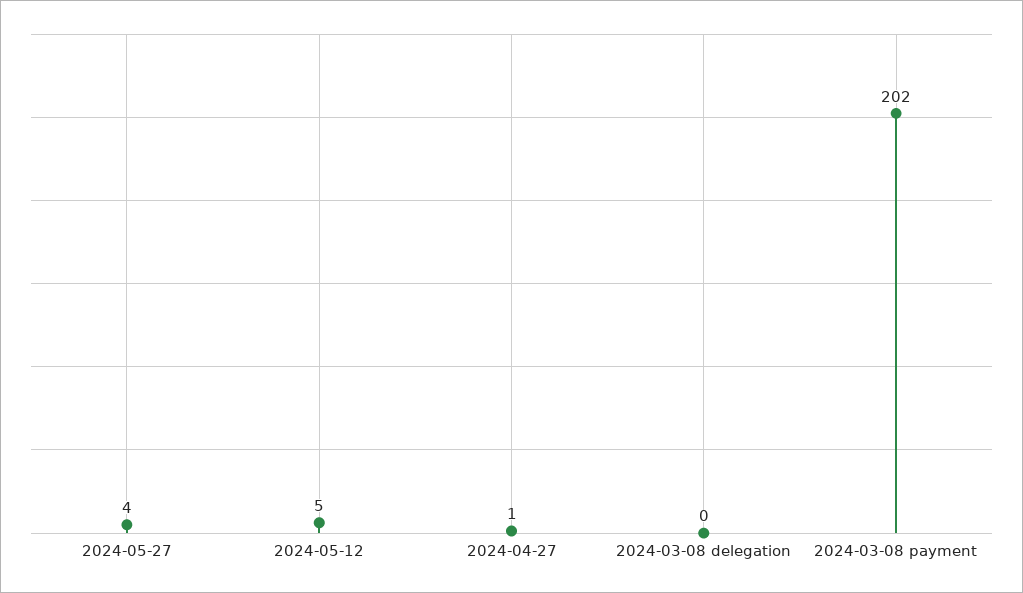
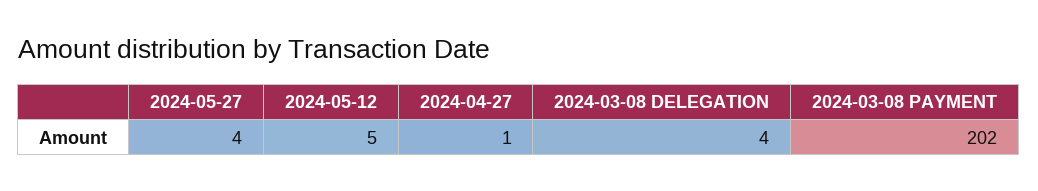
2024-03-08 delegation: 0 -> 4

